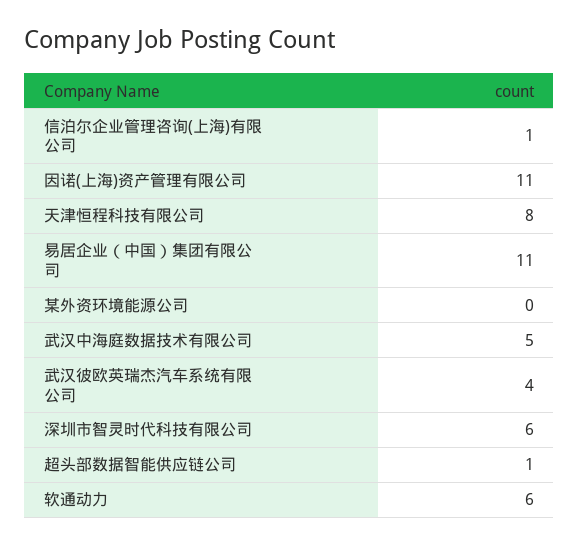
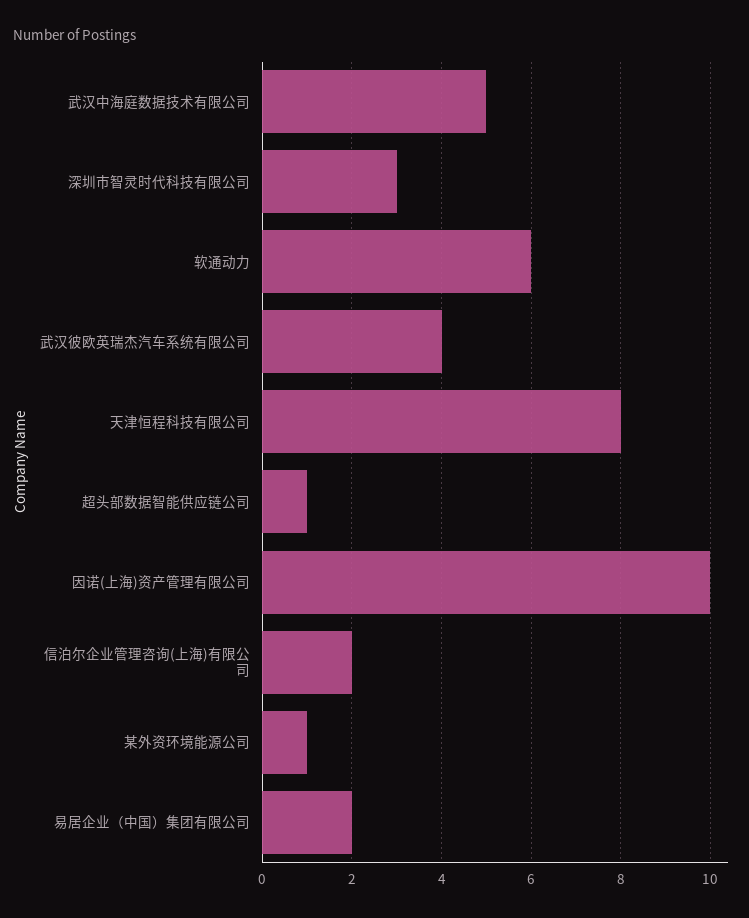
信泊尔企业管理咨询(上海)有限公司: 1 -> 2
因诺(上海)资产管理有限公司: 11 -> 10
易居企业（中国）集团有限公司: 11 -> 2
某外资环境能源公司: 0 -> 1
深圳市智灵时代科技有限公司: 6 -> 3

